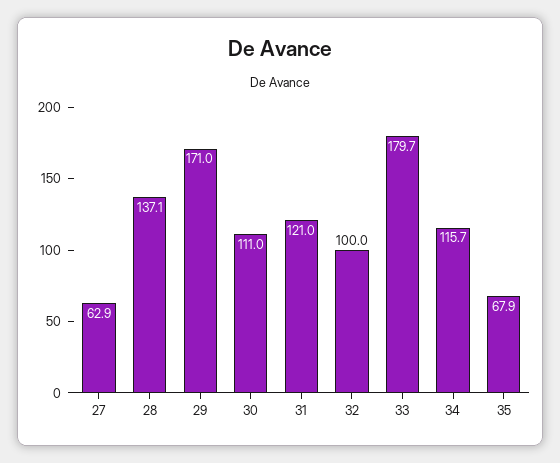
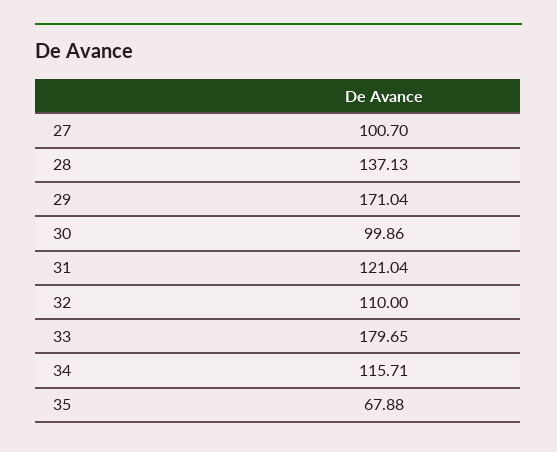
27: 62.9 -> 100.7
30: 111 -> 99.86
32: 100 -> 110

